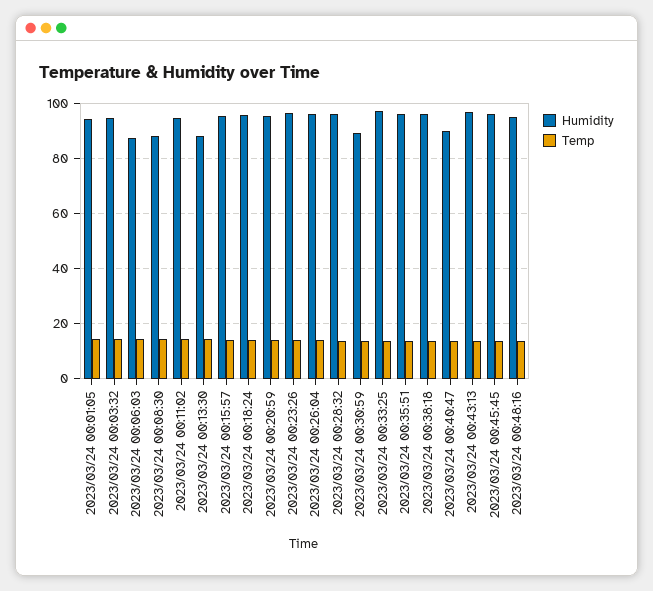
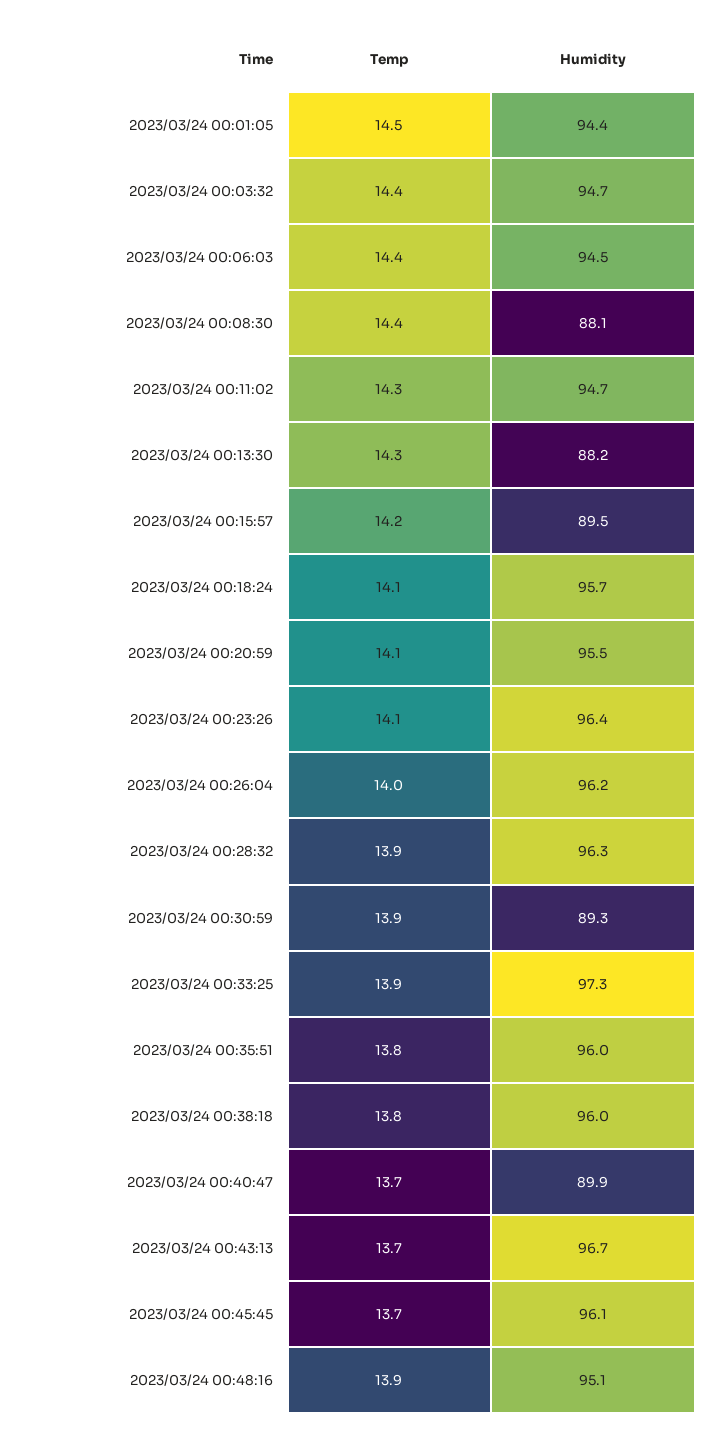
Humidity, 2023/03/24 00:06:03: 87.5 -> 94.5
Humidity, 2023/03/24 00:15:57: 95 -> 89.5

